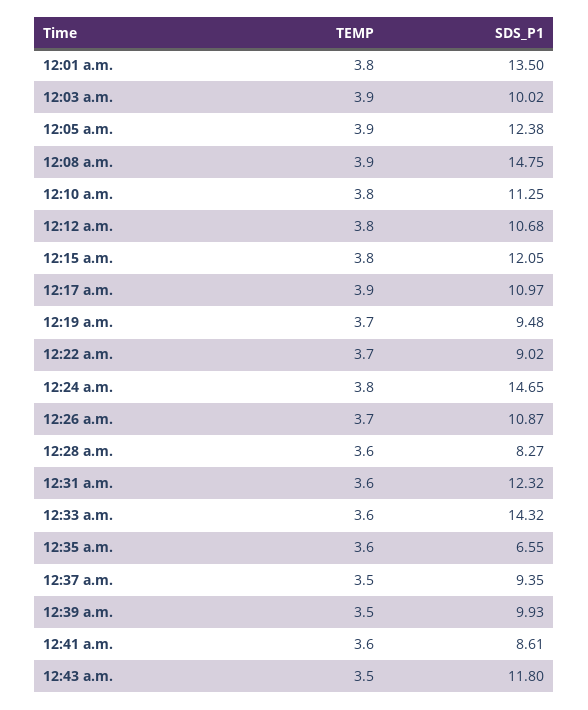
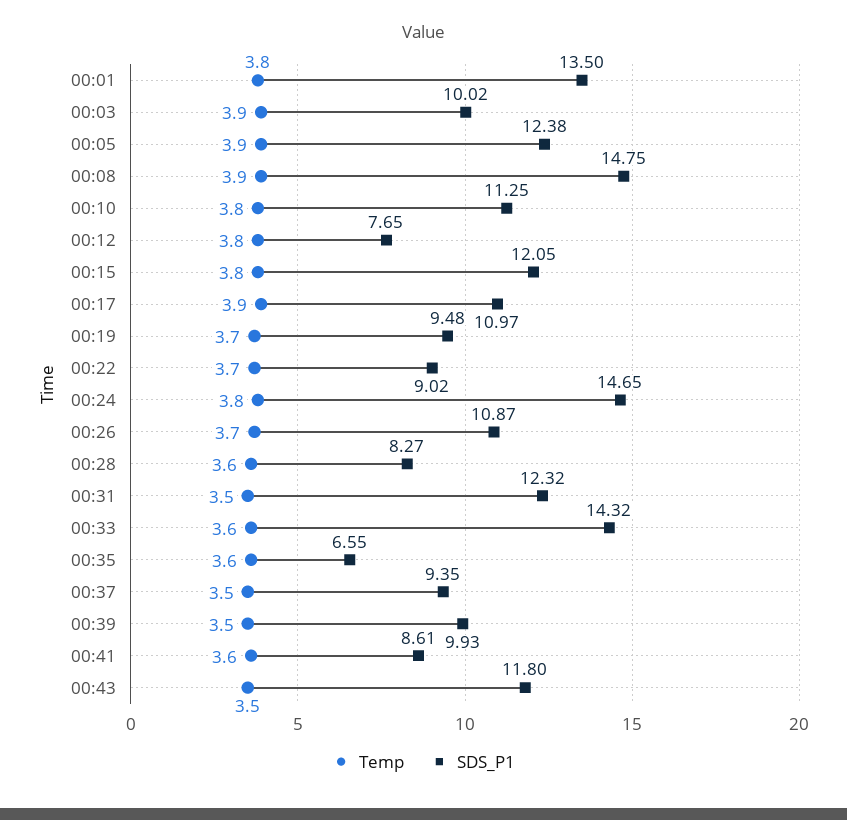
SDS_P1, 12:12 a.m.: 10.68 -> 7.65
TEMP, 12:31 a.m.: 3.6 -> 3.5

